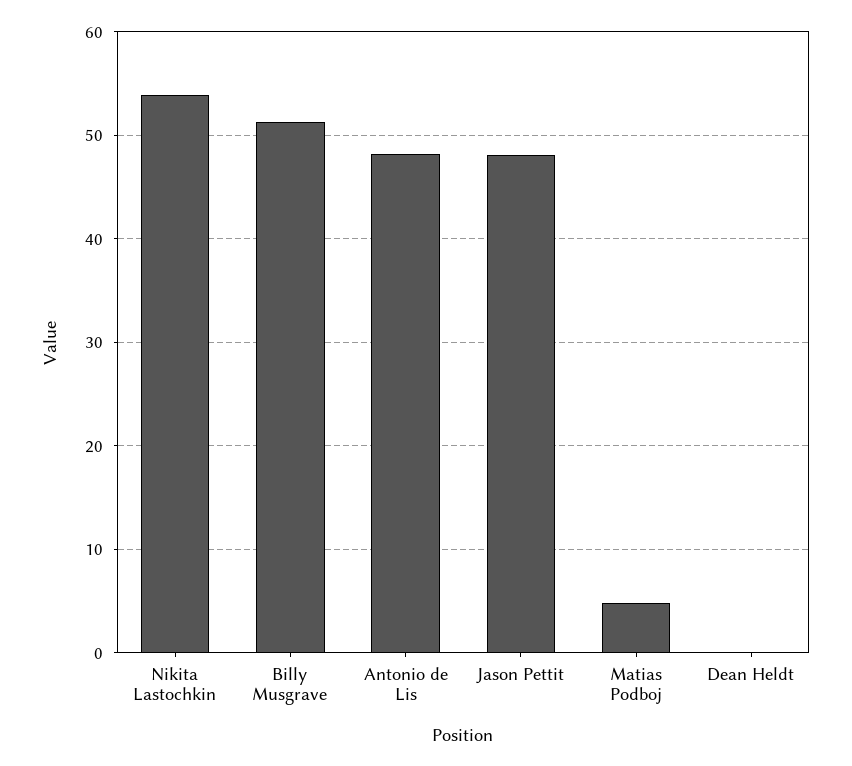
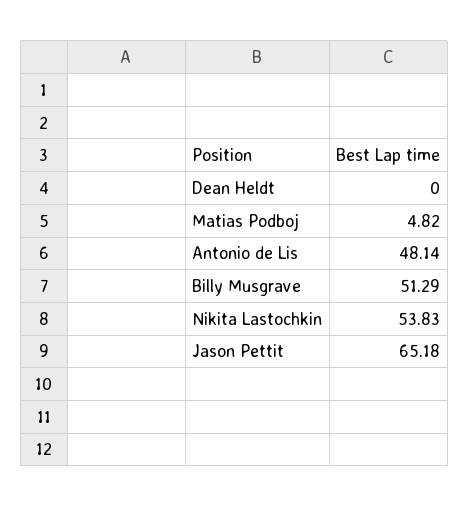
Jason Pettit: 48 -> 65.18

